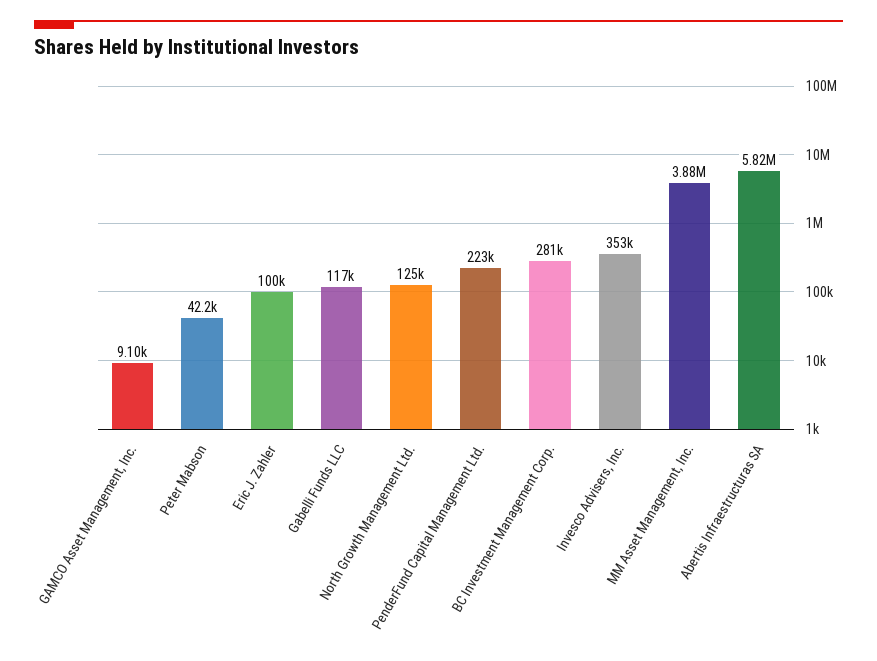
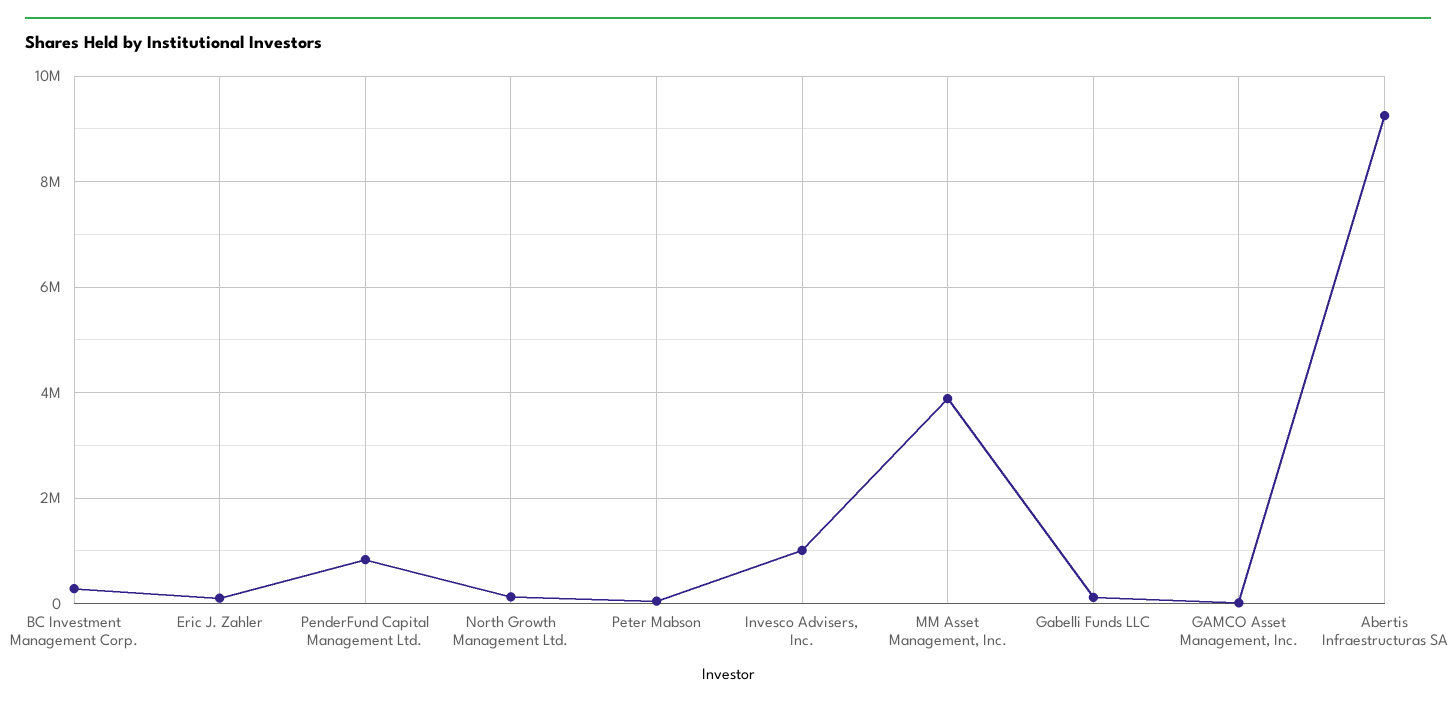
PenderFund Capital Management Ltd.: 223000 -> 800000
Invesco Advisers, Inc.: 353000 -> 1000000
Abertis Infraestructuras SA: 5820000 -> 9200000

